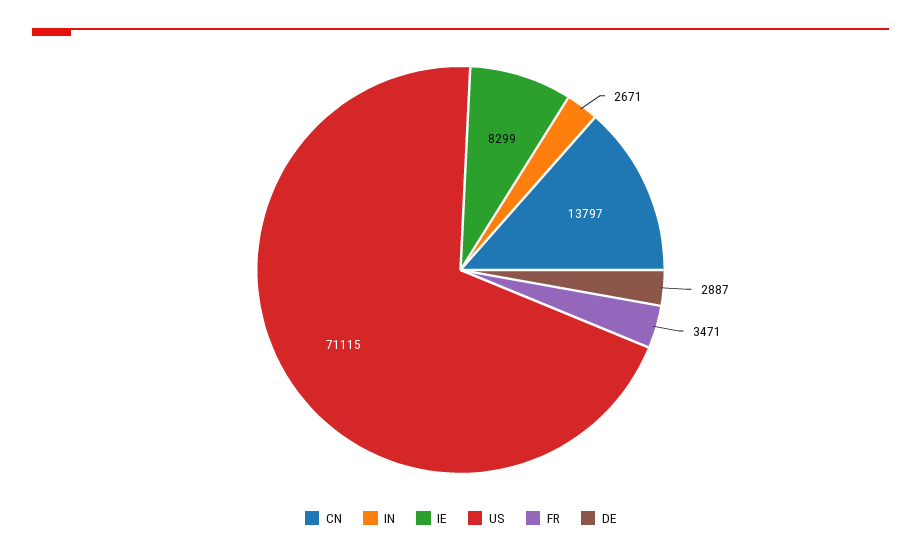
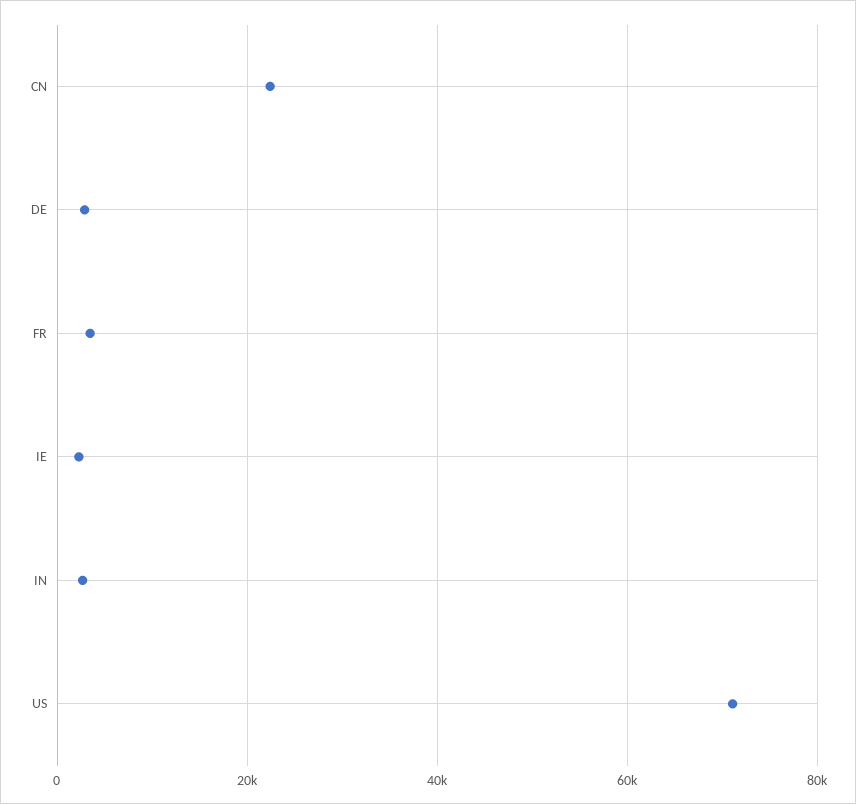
CN: 13797 -> 22000
IE: 8299 -> 2000

